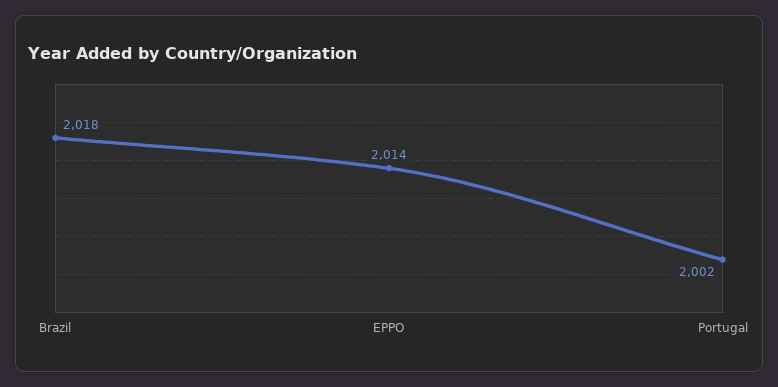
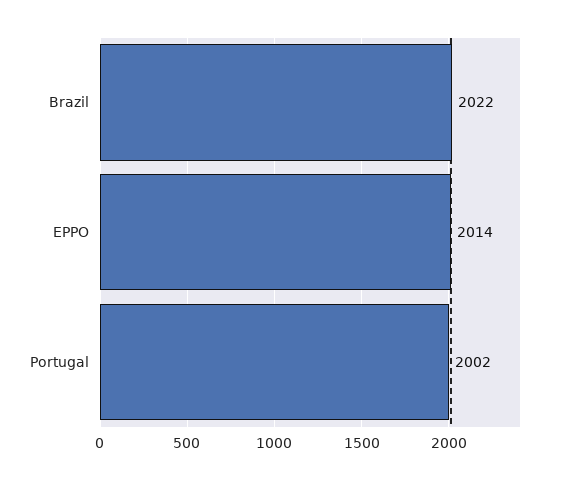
Brazil: 2018 -> 2022

